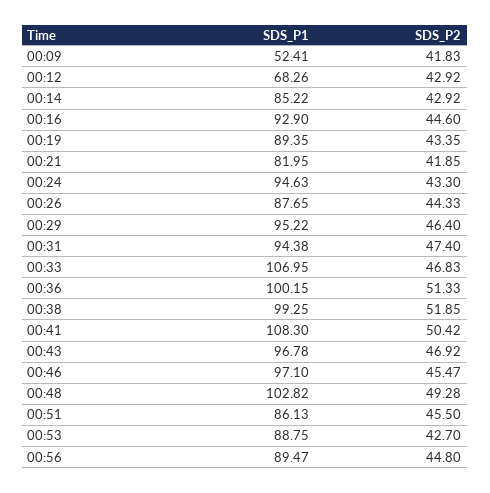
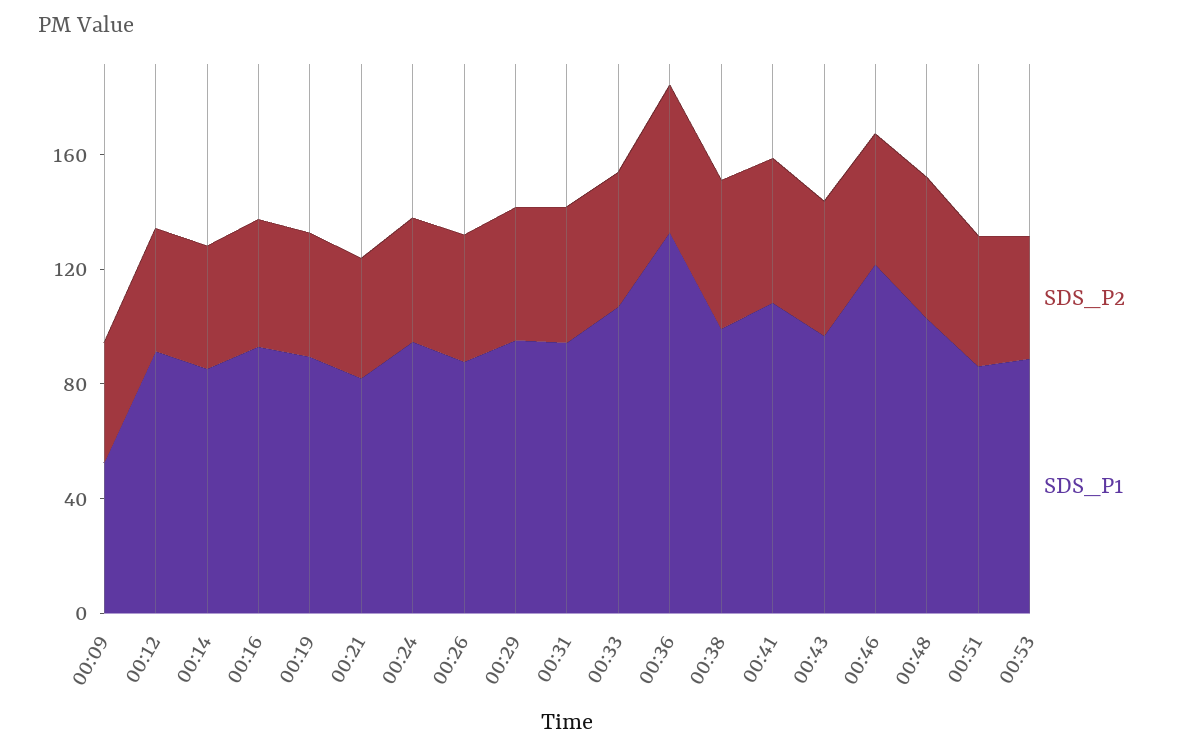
SDS_P1, 00:12: 68.26 -> 90
SDS_P1, 00:36: 100.15 -> 130
SDS_P1, 00:46: 97.1 -> 120
SDS_P1, 00:56: 89.47 -> none
SDS_P2, 00:56: 44.8 -> none

